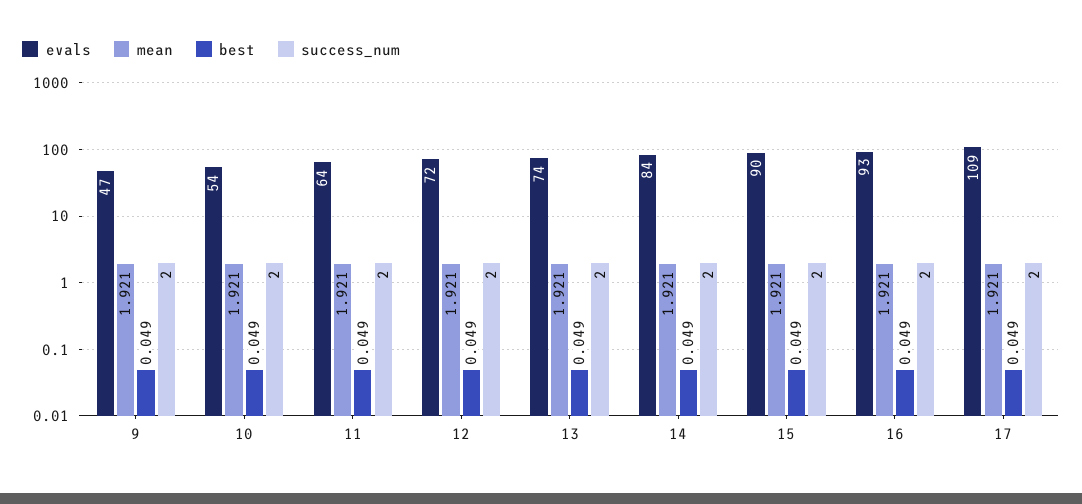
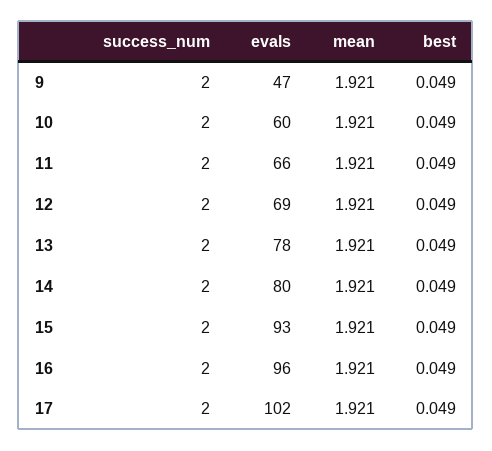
evals, 10: 54 -> 60
evals, 11: 64 -> 66
evals, 12: 72 -> 69
evals, 13: 74 -> 78
evals, 14: 84 -> 80
evals, 15: 90 -> 93
evals, 16: 93 -> 96
evals, 17: 109 -> 102

